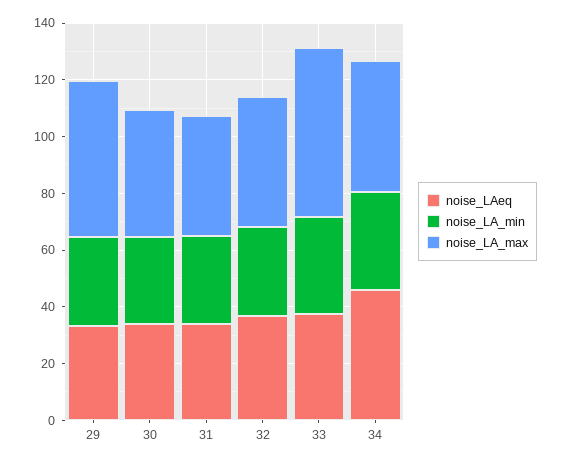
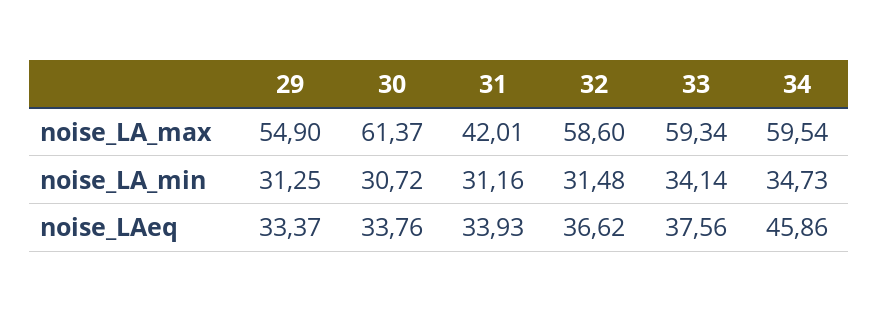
noise_LA_max, 30: 45 -> 61.37
noise_LA_max, 32: 45 -> 58.6
noise_LA_max, 34: 45 -> 59.54

